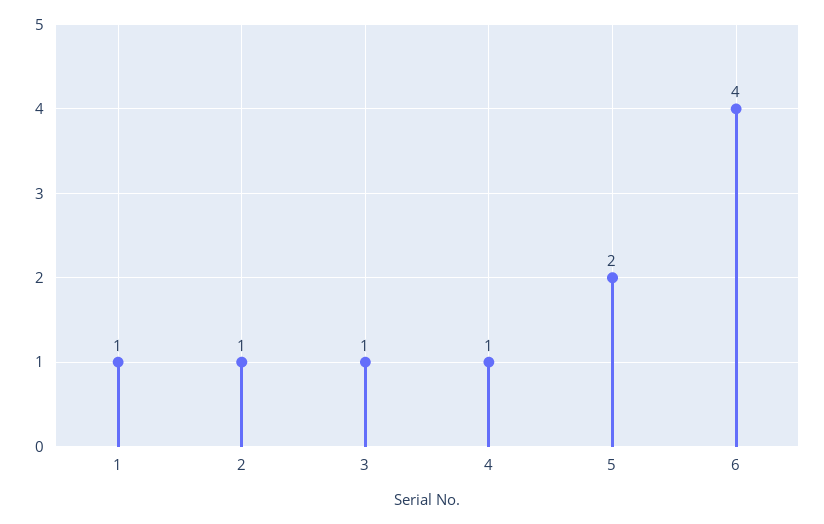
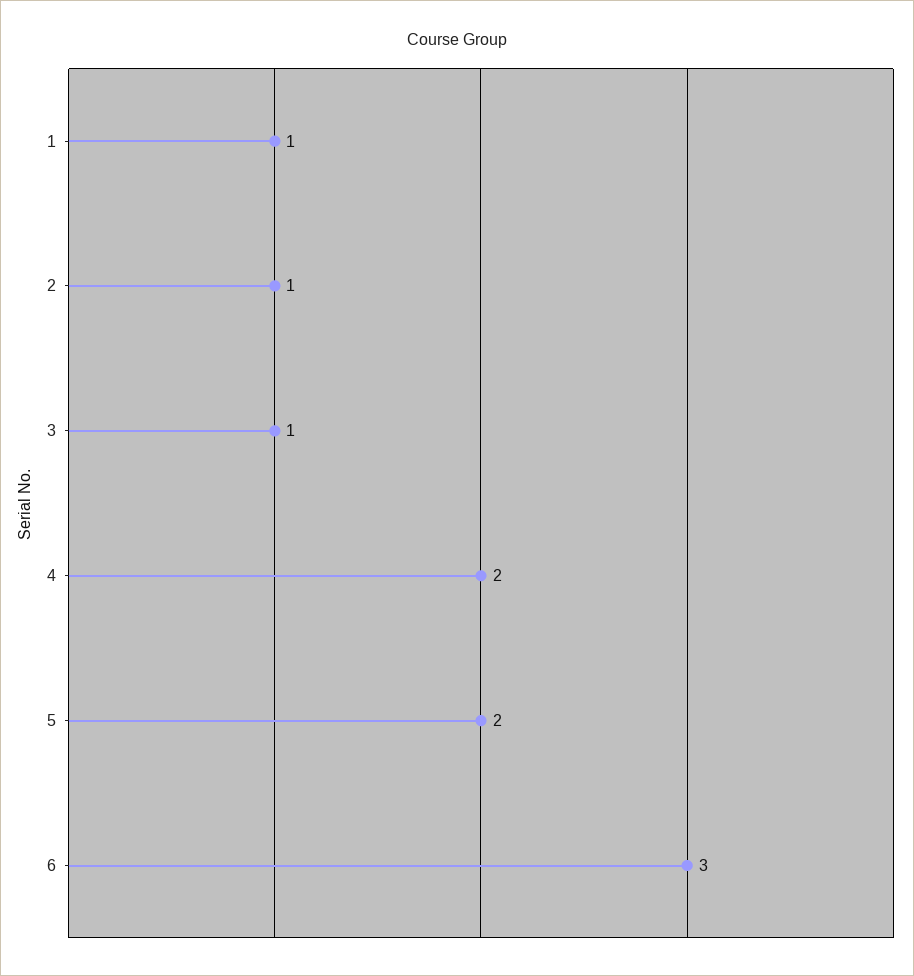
4: 1 -> 2
6: 4 -> 3

